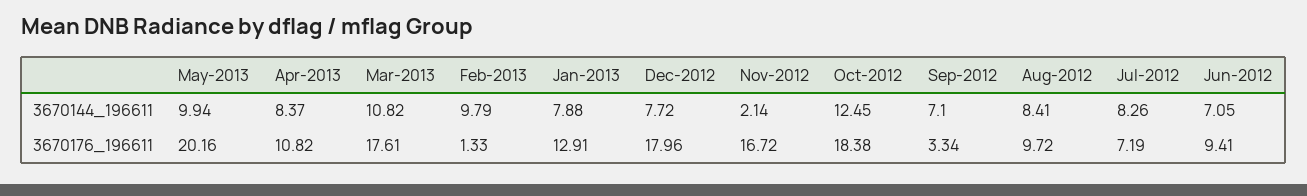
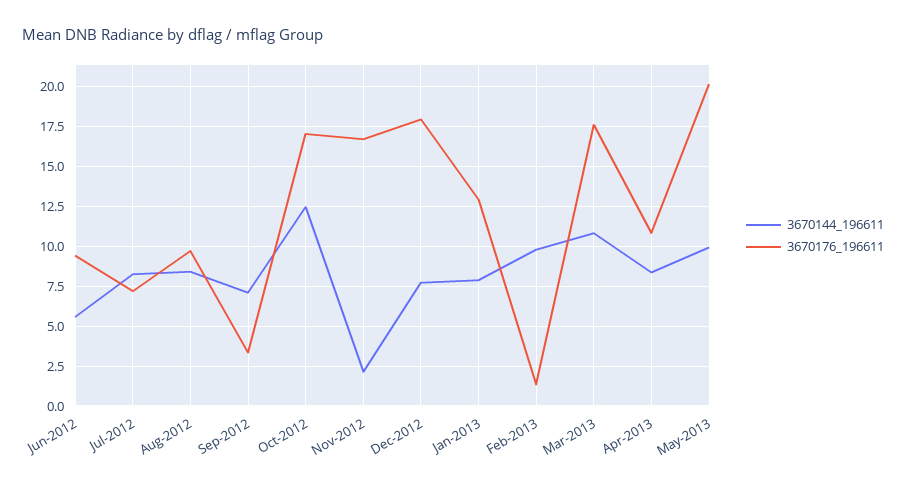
3670144_196611, Jun-2012: 7.05 -> 5.5
3670176_196611, Oct-2012: 18.38 -> 17

